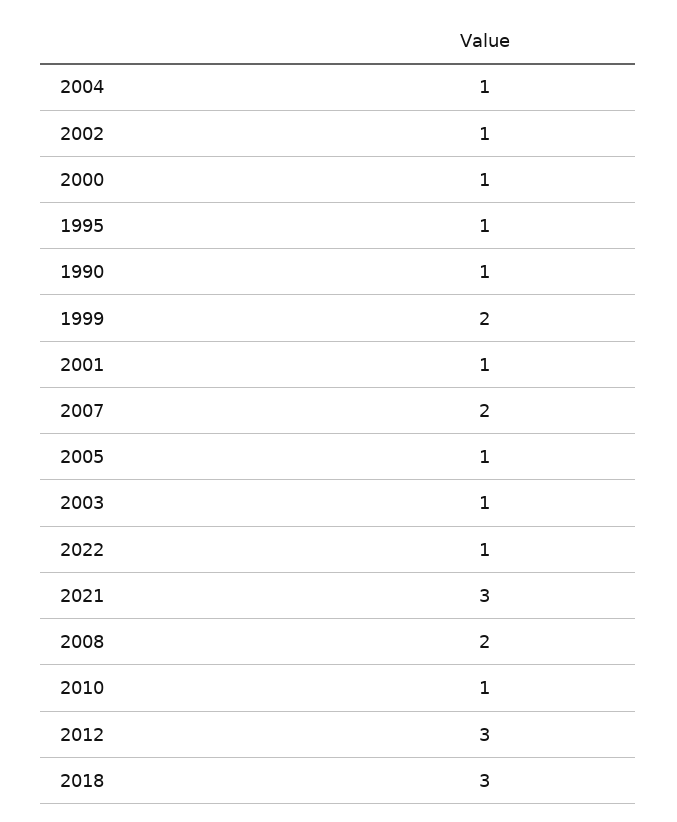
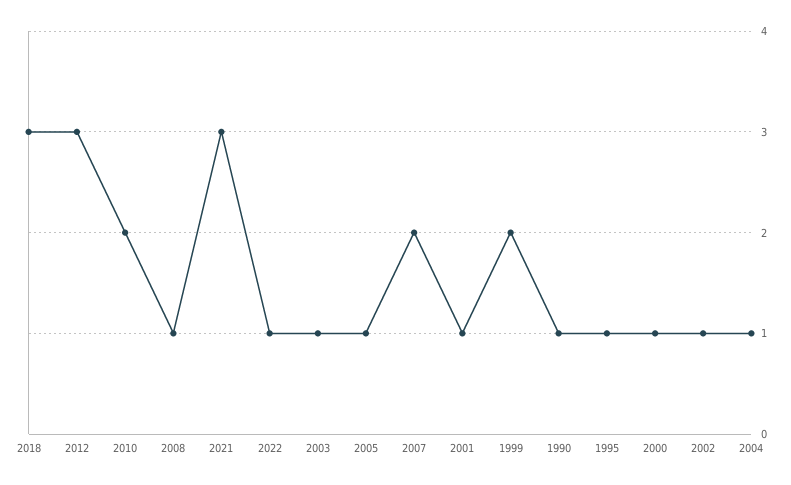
2008: 2 -> 1
2010: 1 -> 2

